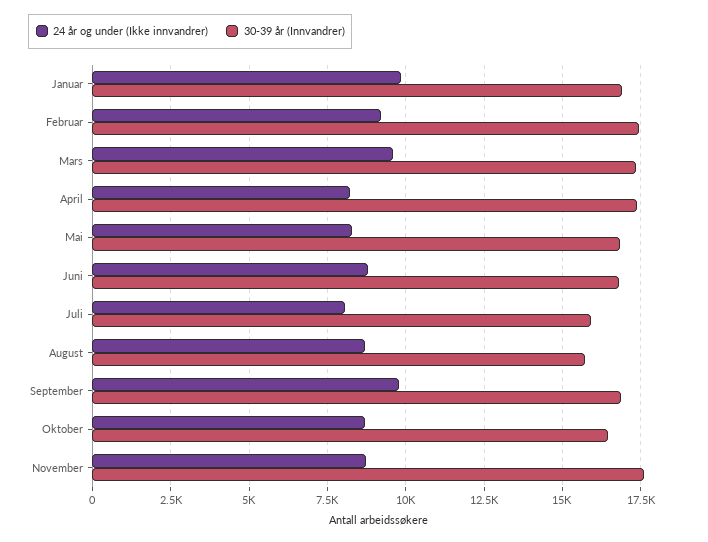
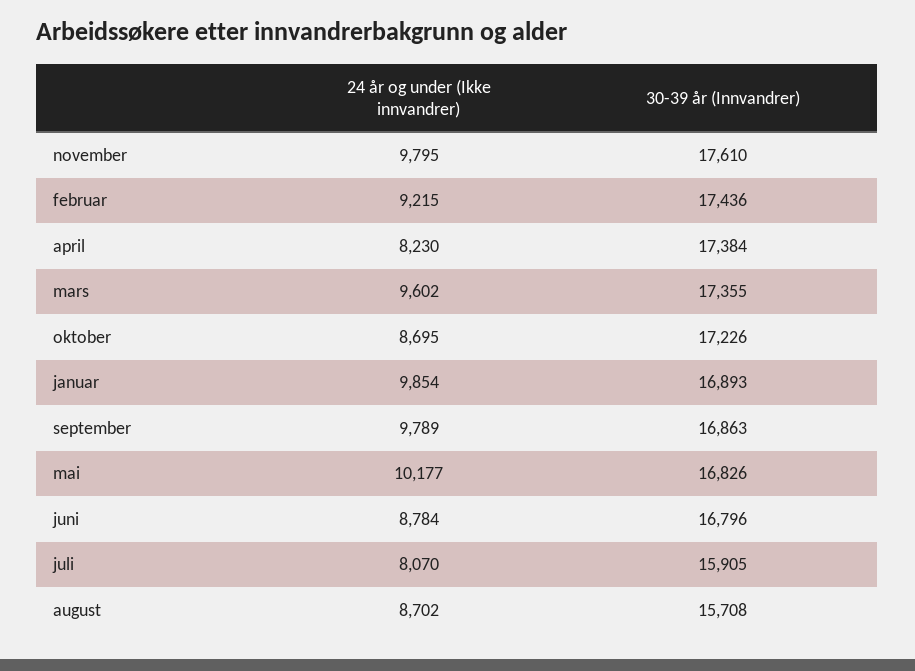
24 år og under (Ikke innvandrer), Mai: 8250 -> 10177
30-39 år (Innvandrer), Oktober: 16500 -> 17226
24 år og under (Ikke innvandrer), November: 8750 -> 9795

